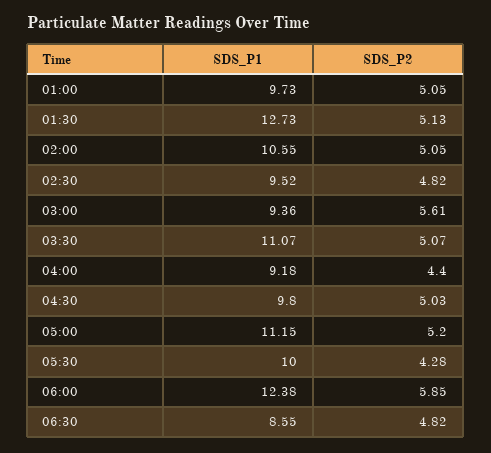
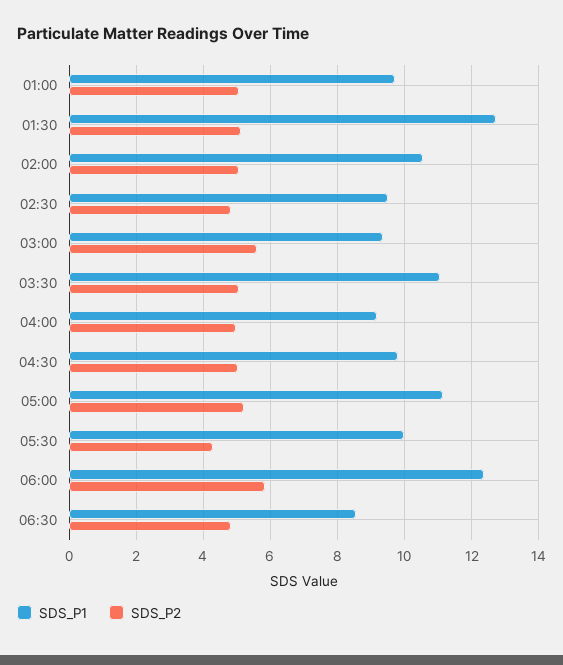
SDS_P2, 04:00: 4.4 -> 5

